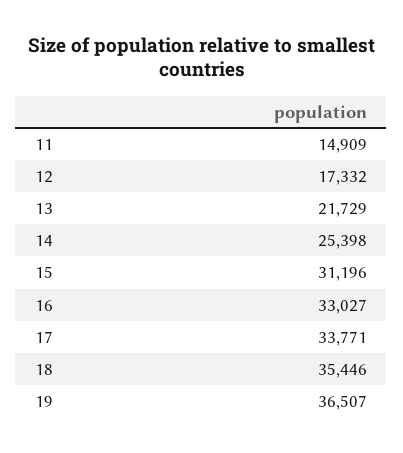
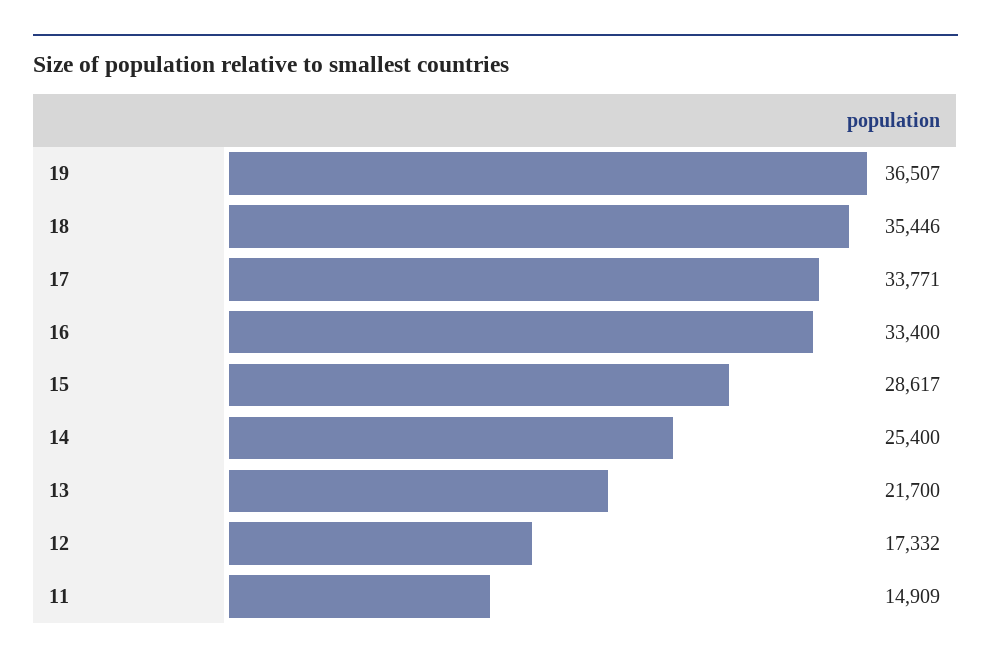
13: 21729 -> 21700
14: 25398 -> 25400
15: 31196 -> 28617
16: 33027 -> 33400

